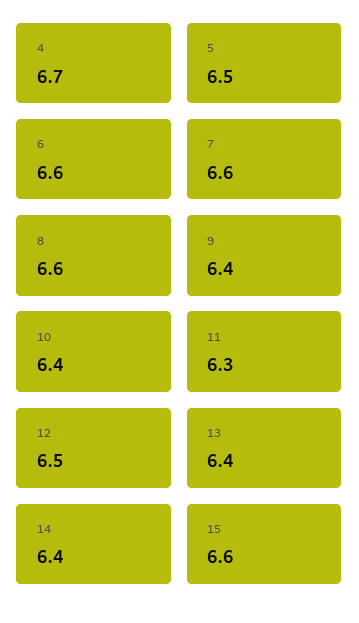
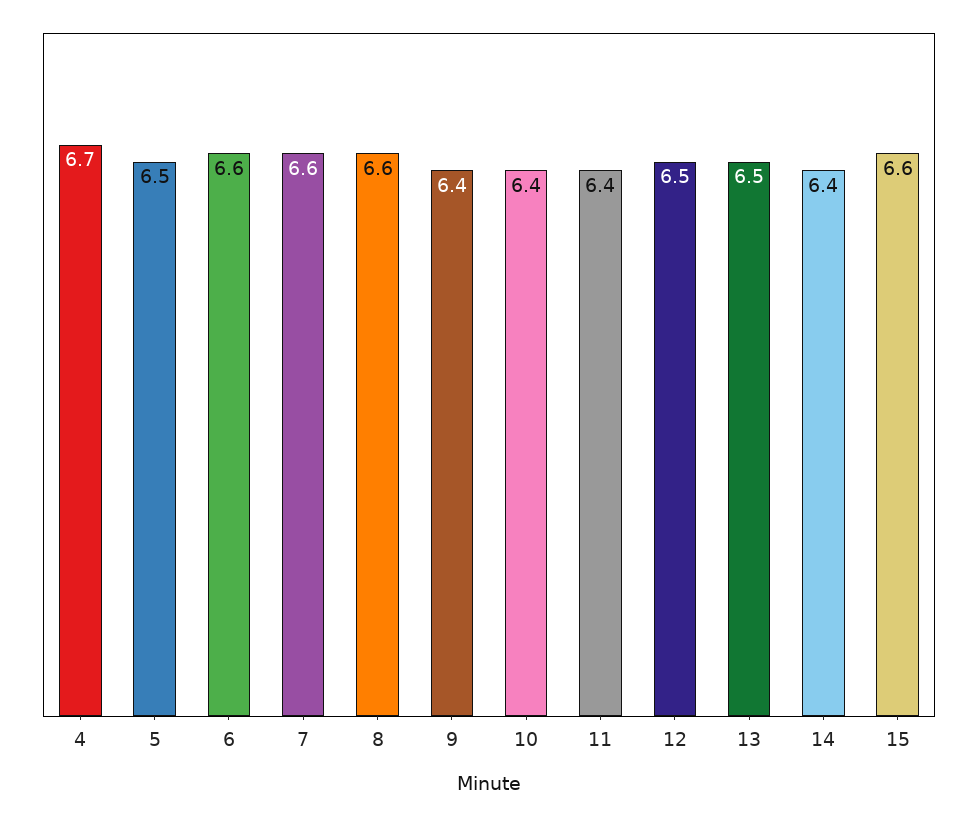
11: 6.3 -> 6.4
13: 6.4 -> 6.5

